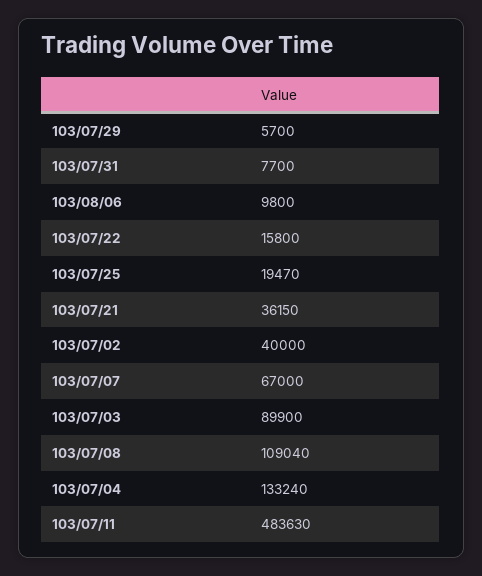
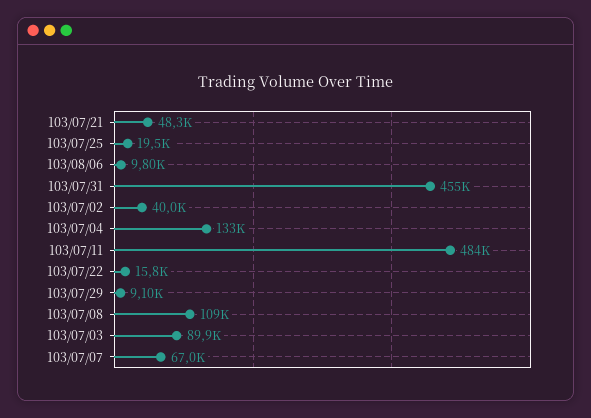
103/07/29: 5700 -> 9100
103/07/31: 7700 -> 455000
103/07/21: 36150 -> 48300

